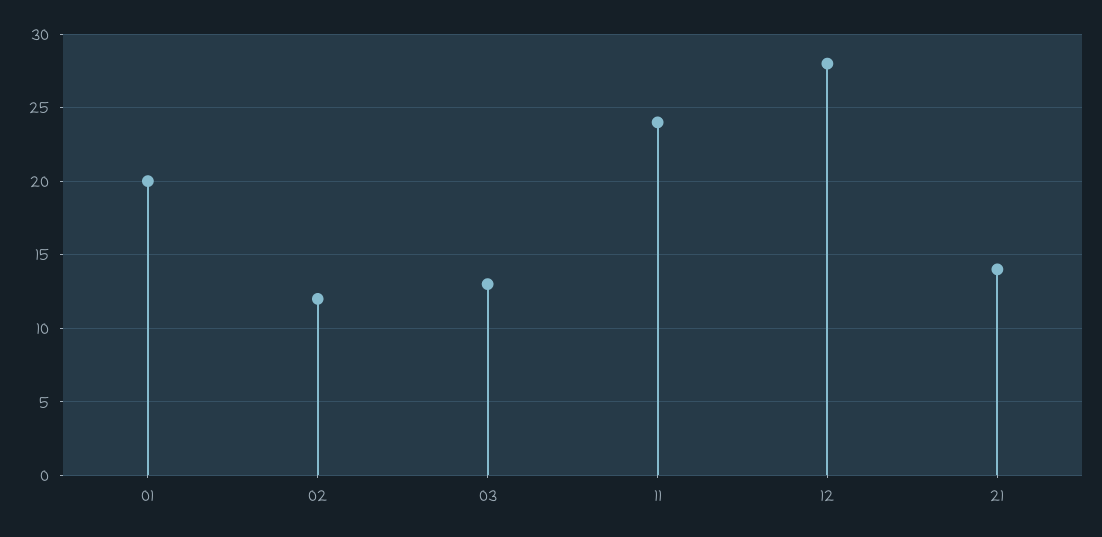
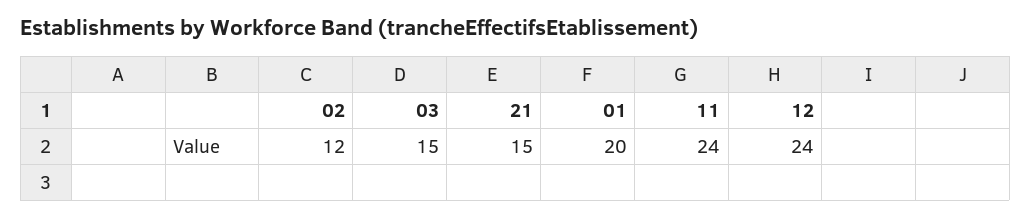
03: 13 -> 15
12: 28 -> 24
21: 14 -> 15

